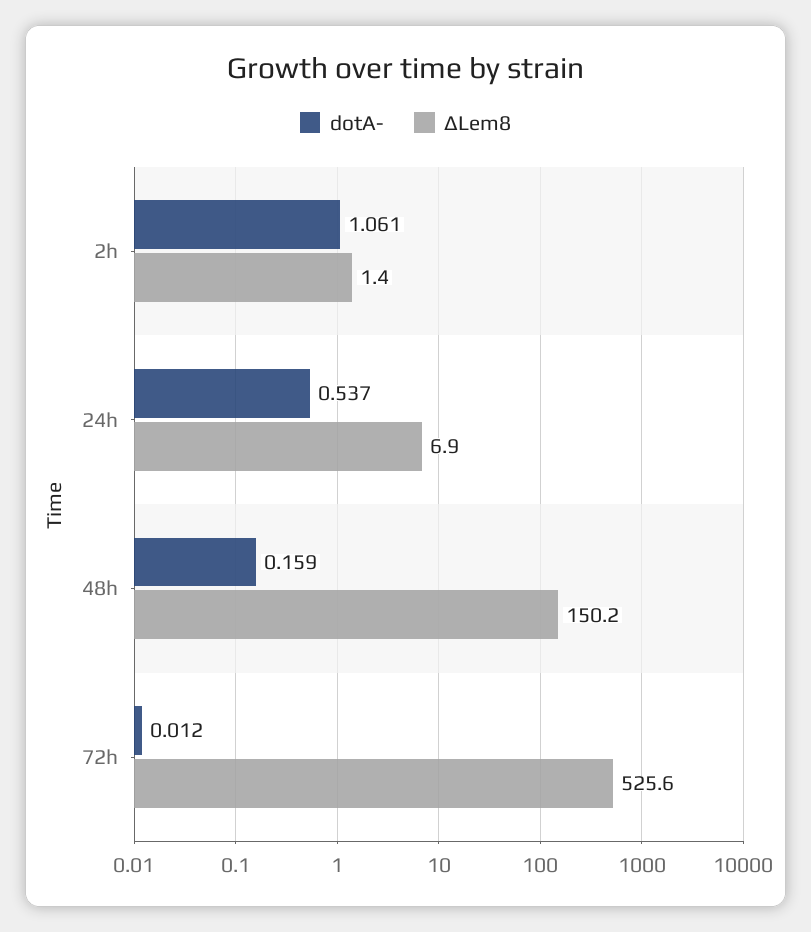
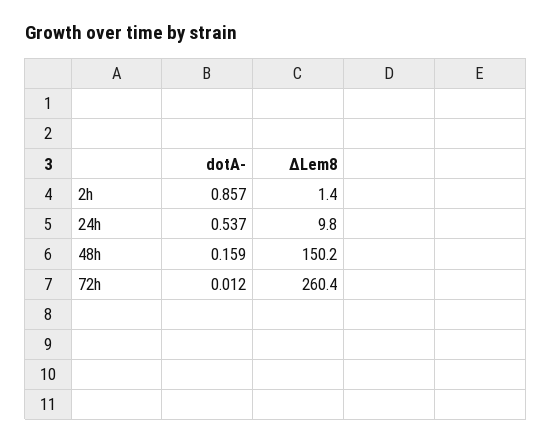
dotA-, 2h: 1.061 -> 0.857
ΔLem8, 24h: 6.9 -> 9.8
ΔLem8, 72h: 525.6 -> 260.4

